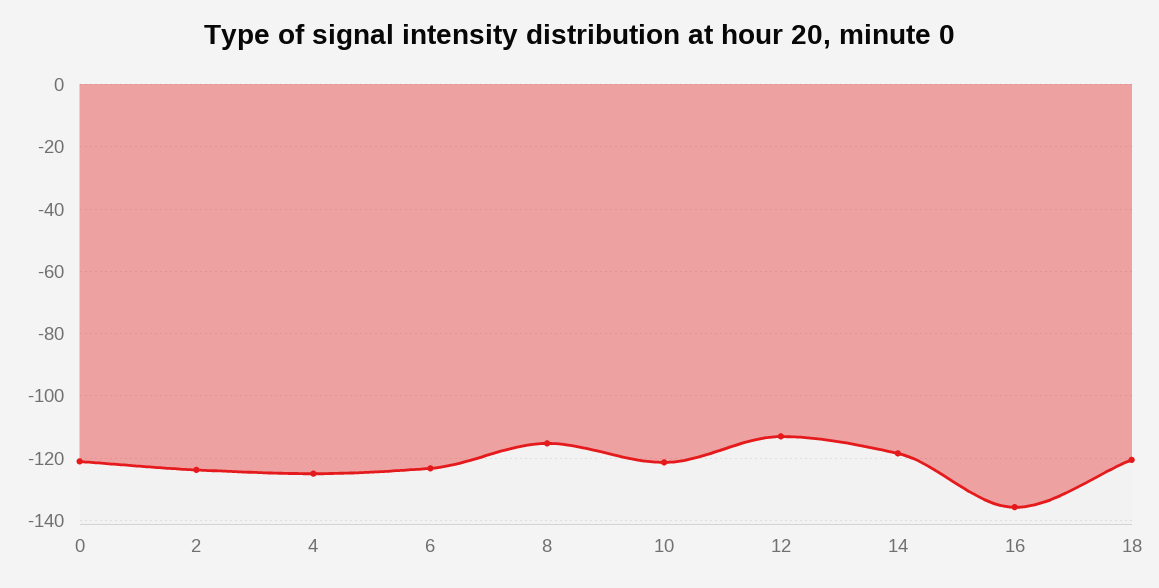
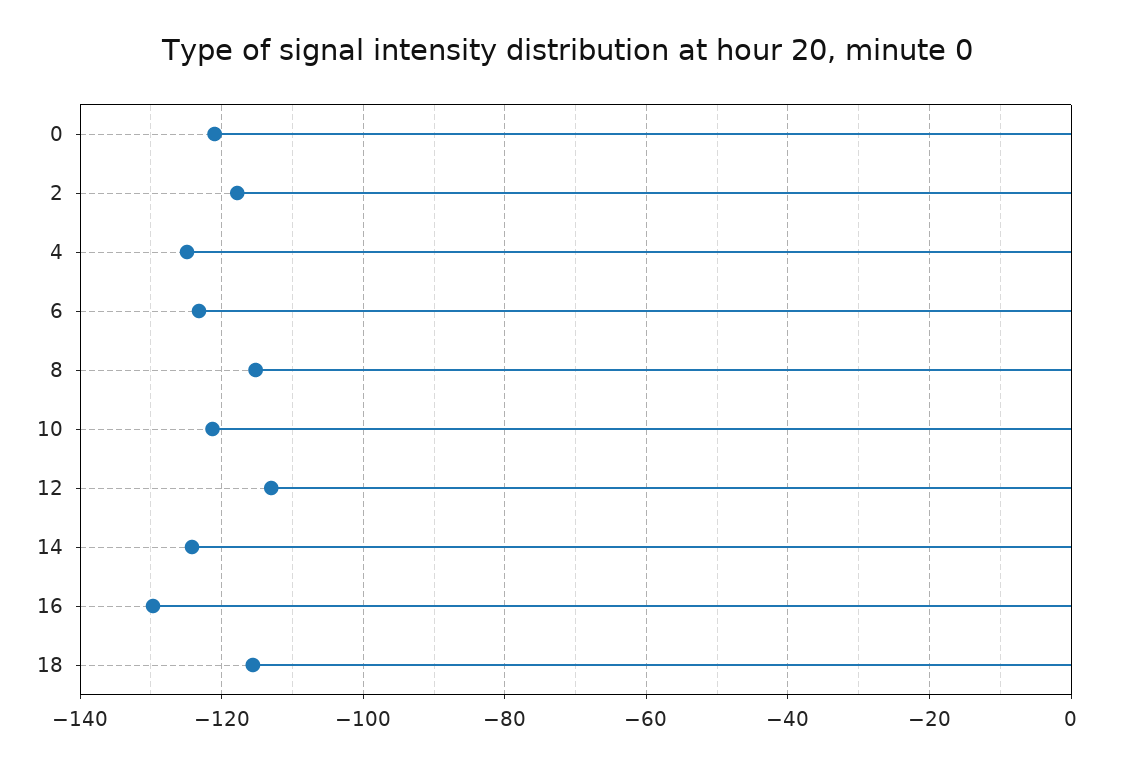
2: -124 -> -118
14: -118 -> -124
16: -136 -> -130
18: -120 -> -116

